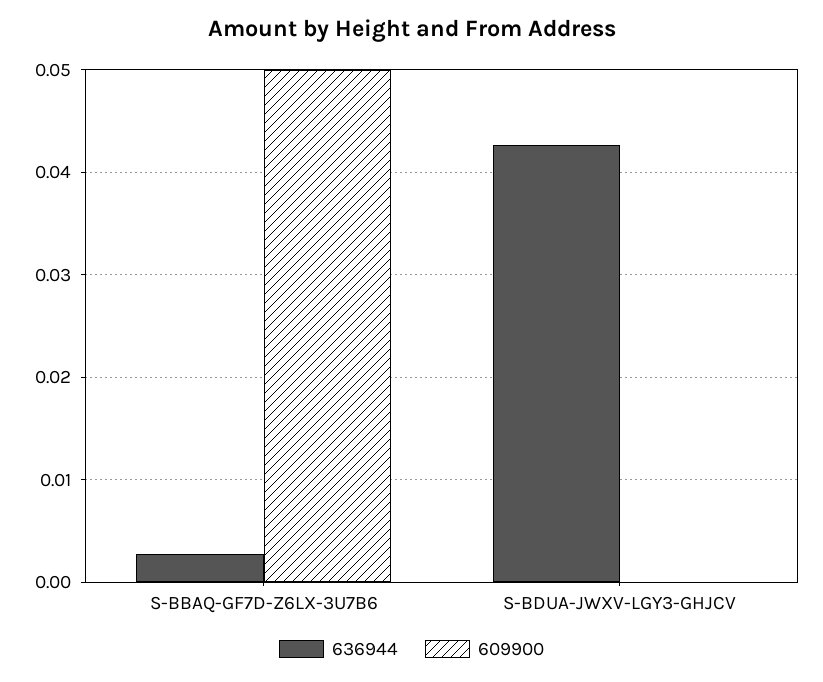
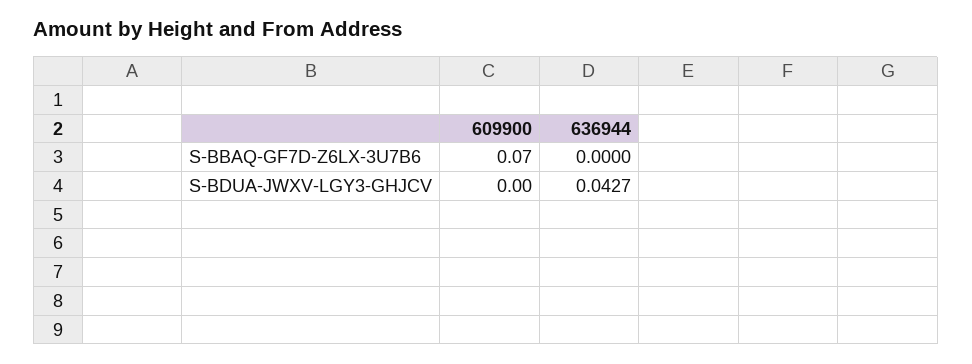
636944, S-BBAQ-GF7D-Z6LX-3U7B6: 0.003 -> 0
609900, S-BBAQ-GF7D-Z6LX-3U7B6: 0.05 -> 0.07

